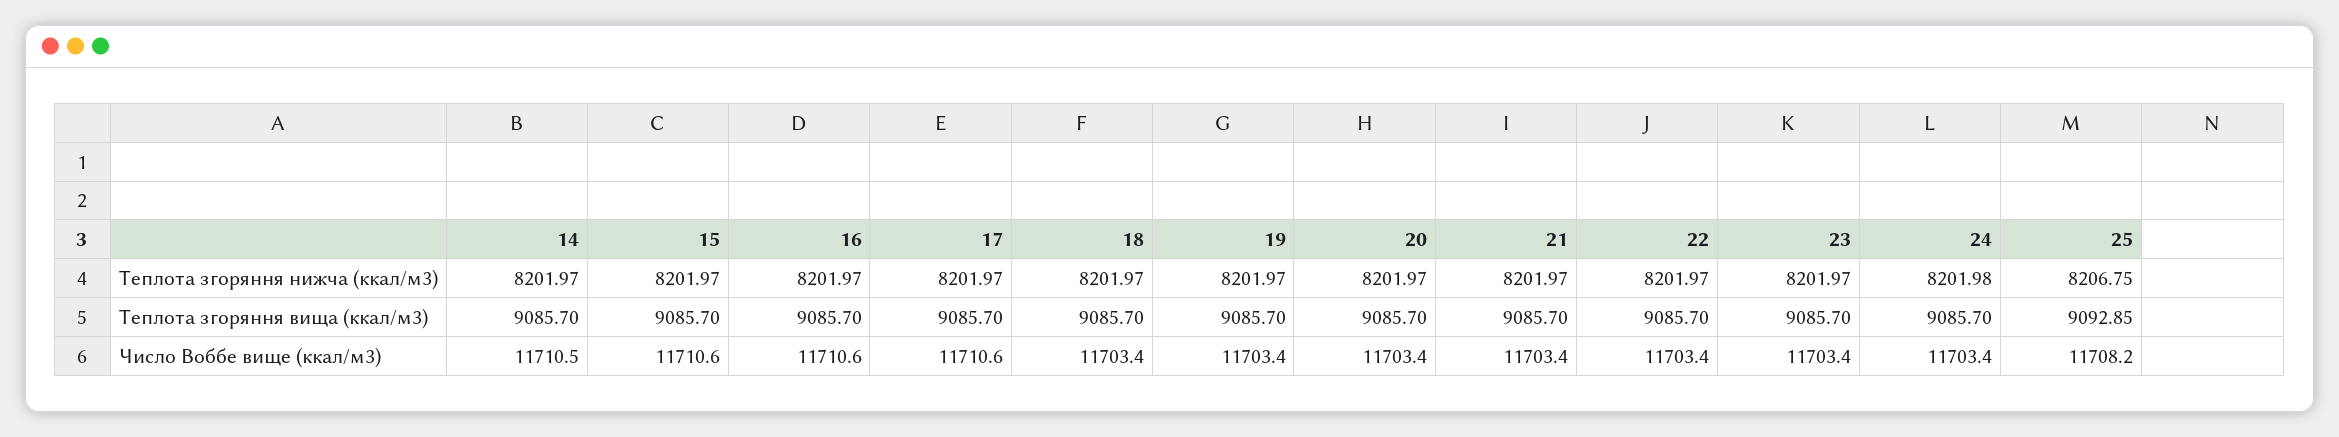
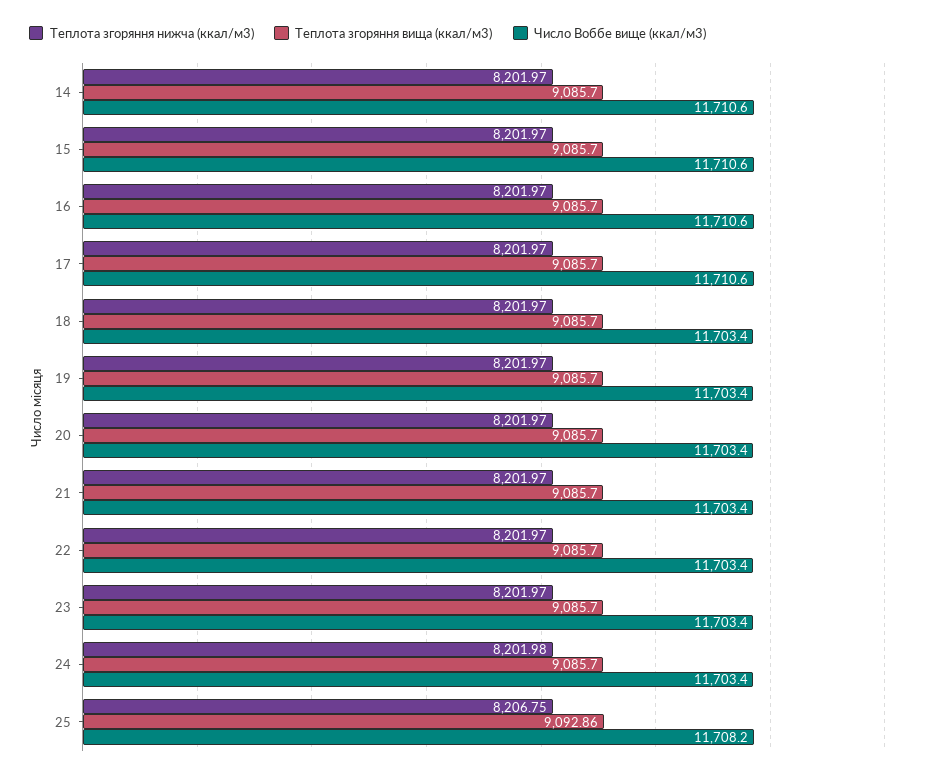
Теплота згоряння вища (ккал/м3), 25: 9092.85 -> 9092.86
Число Воббе вище (ккал/м3), 14: 11710.5 -> 11710.6

